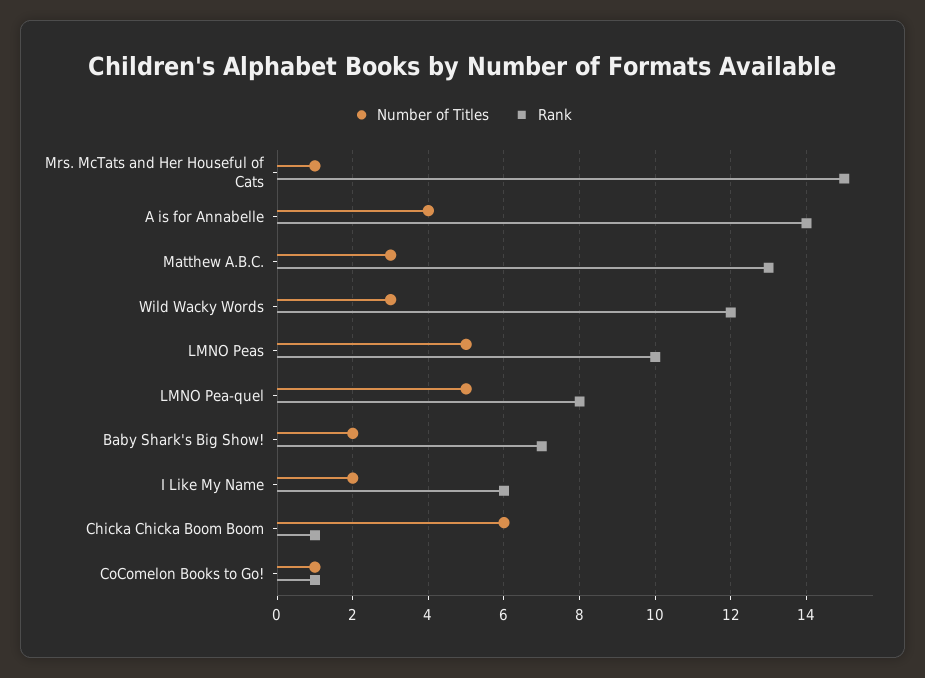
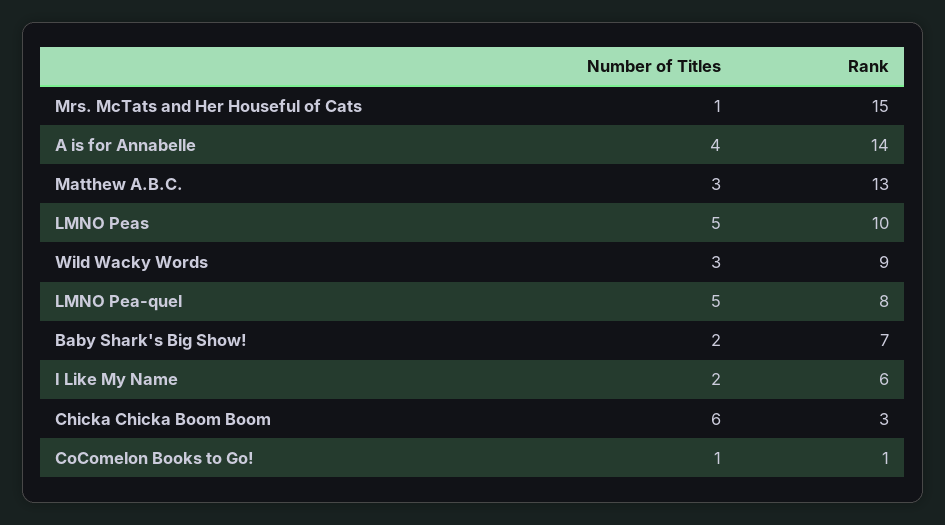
Rank, Wild Wacky Words: 12 -> 9
Rank, Chicka Chicka Boom Boom: 1 -> 3

